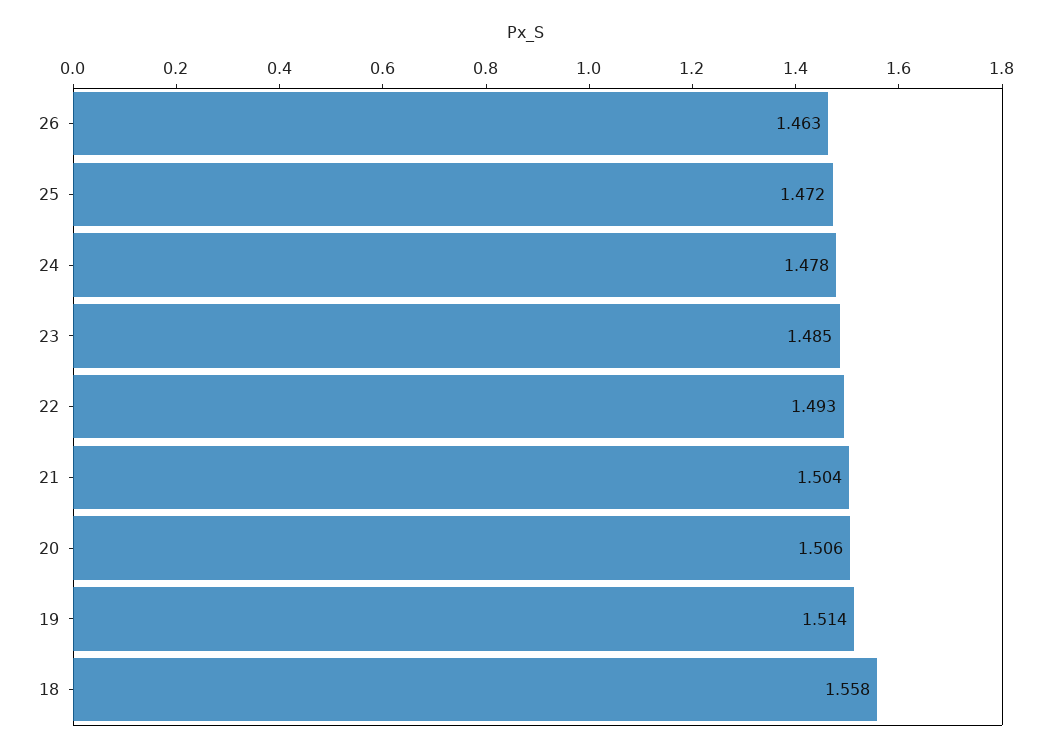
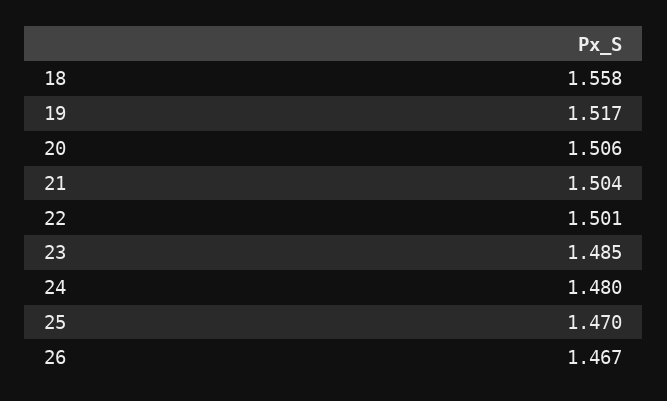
26: 1.463 -> 1.467
25: 1.472 -> 1.47
24: 1.478 -> 1.48
22: 1.493 -> 1.501
19: 1.514 -> 1.517

